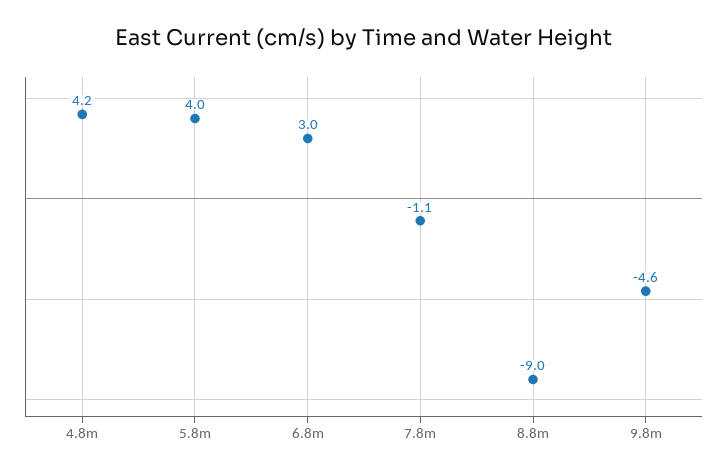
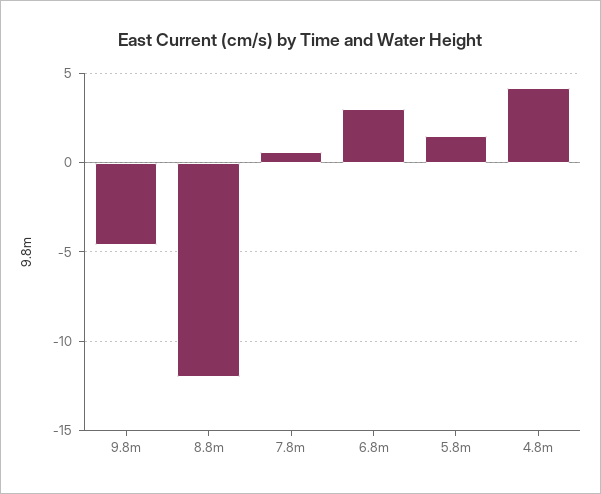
5.8m: 4 -> 1.5
7.8m: -1.1 -> 0.5
8.8m: -9 -> -12

